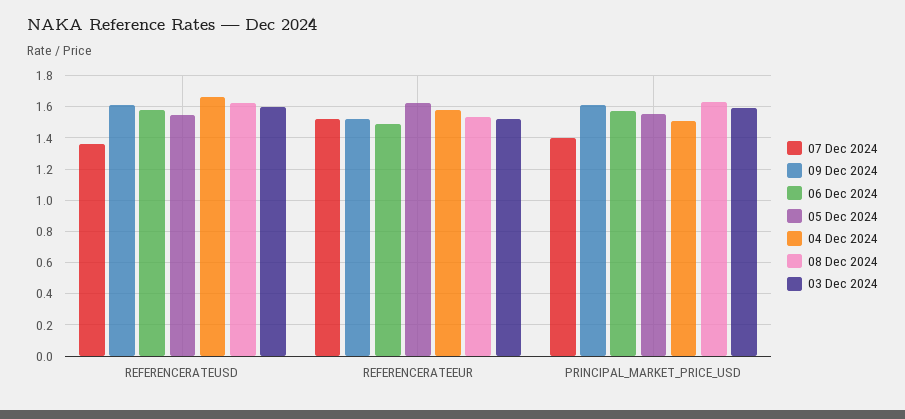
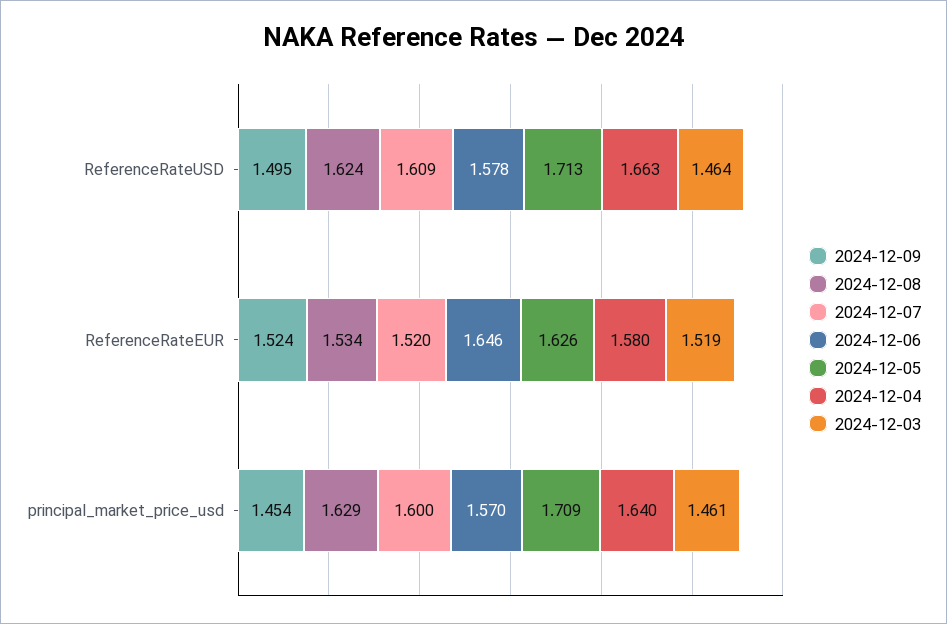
07 Dec 2024, REFERENCERATEUSD: 1.35 -> 1.609
09 Dec 2024, REFERENCERATEUSD: 1.6 -> 1.495
05 Dec 2024, REFERENCERATEUSD: 1.55 -> 1.713
03 Dec 2024, REFERENCERATEUSD: 1.6 -> 1.464
06 Dec 2024, REFERENCERATEEUR: 1.5 -> 1.646
07 Dec 2024, PRINCIPAL_MARKET_PRICE_USD: 1.4 -> 1.6
09 Dec 2024, PRINCIPAL_MARKET_PRICE_USD: 1.6 -> 1.454
05 Dec 2024, PRINCIPAL_MARKET_PRICE_USD: 1.55 -> 1.709
04 Dec 2024, PRINCIPAL_MARKET_PRICE_USD: 1.5 -> 1.64
03 Dec 2024, PRINCIPAL_MARKET_PRICE_USD: 1.6 -> 1.461

